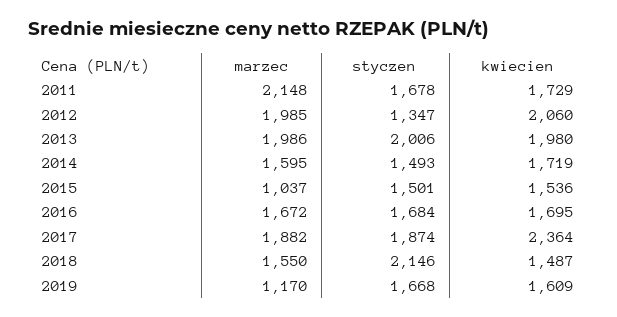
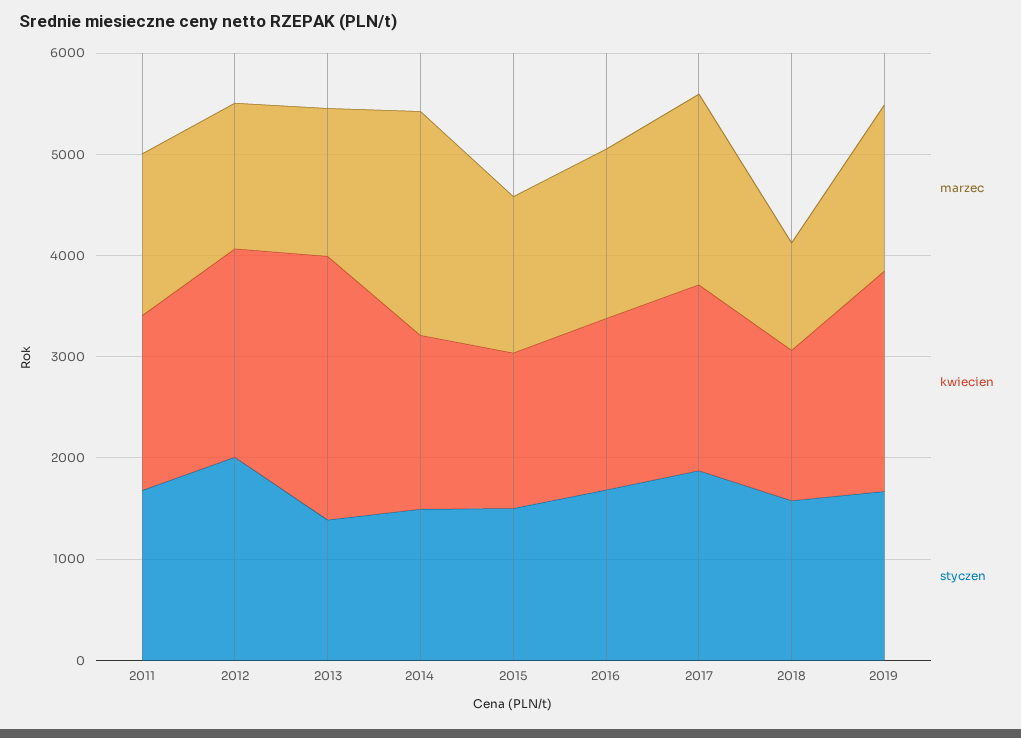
marzec, 2011: 2148 -> 1600
marzec, 2012: 1985 -> 1400
styczen, 2012: 1347 -> 2000
marzec, 2013: 1986 -> 1400
styczen, 2013: 2006 -> 1400
kwiecien, 2013: 1980 -> 2600
marzec, 2014: 1595 -> 2200
marzec, 2015: 1037 -> 1600
kwiecien, 2017: 2364 -> 1800
marzec, 2018: 1550 -> 1000
styczen, 2018: 2146 -> 1600
marzec, 2019: 1170 -> 1600
kwiecien, 2019: 1609 -> 2200

